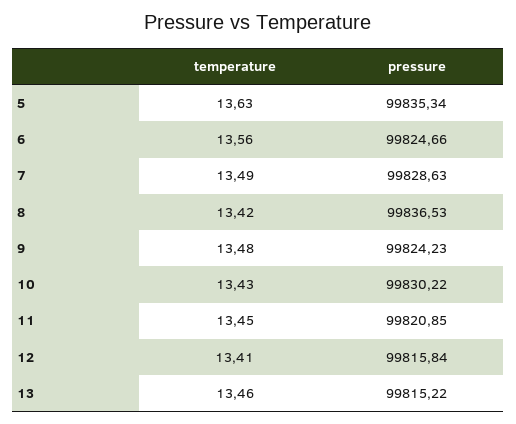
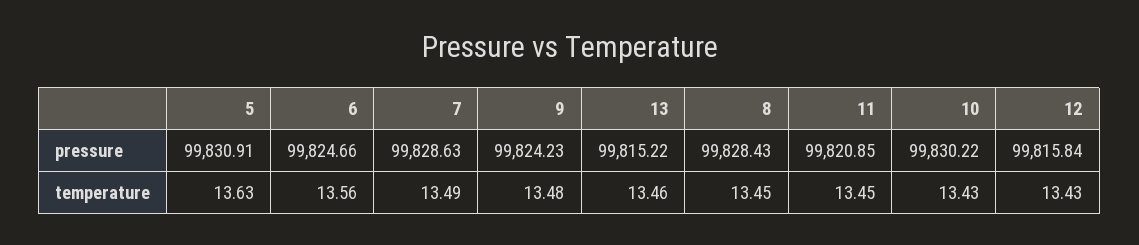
pressure, 5: 99835.34 -> 99830.91
temperature, 8: 13.42 -> 13.45
pressure, 8: 99836.53 -> 99828.43
temperature, 12: 13.41 -> 13.43

